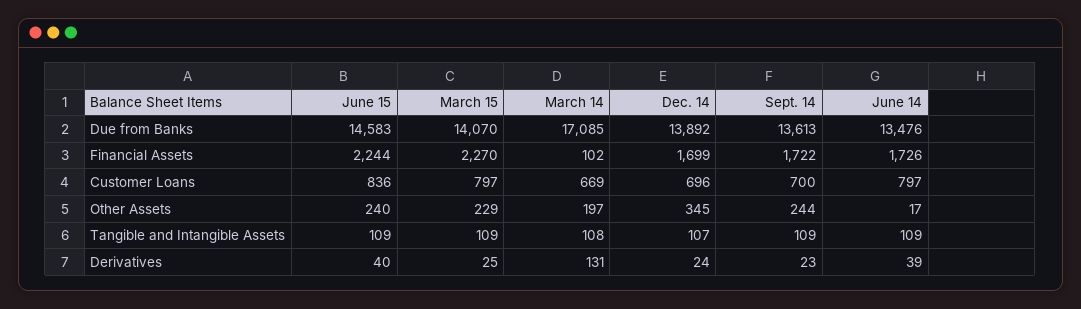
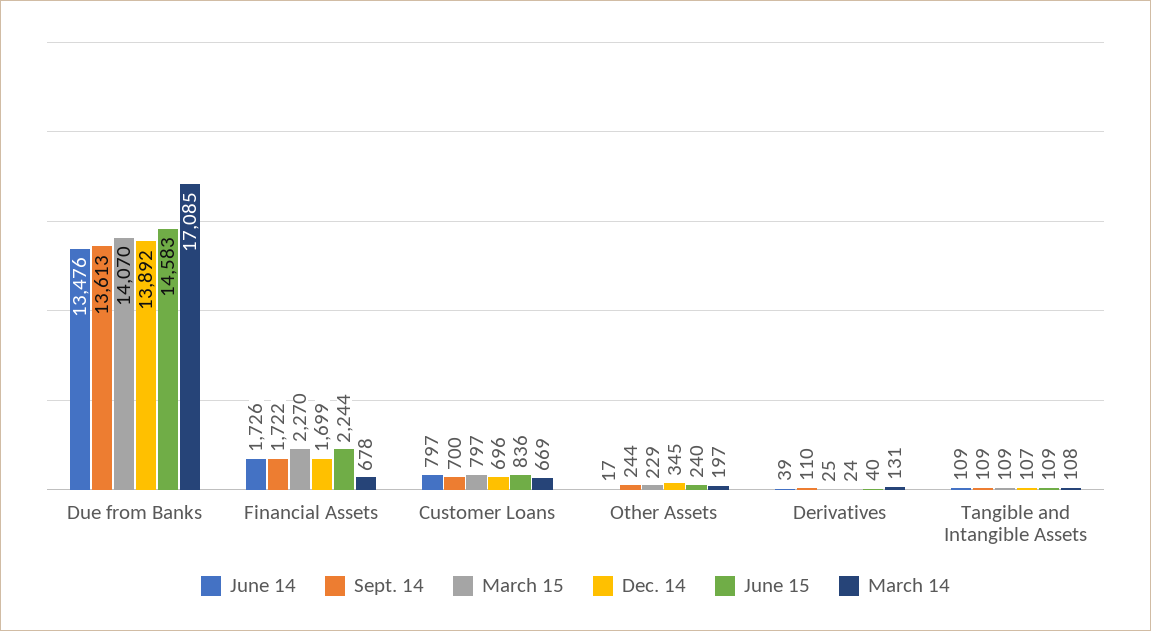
March 14, Financial Assets: 102 -> 678
Sept. 14, Derivatives: 23 -> 110

